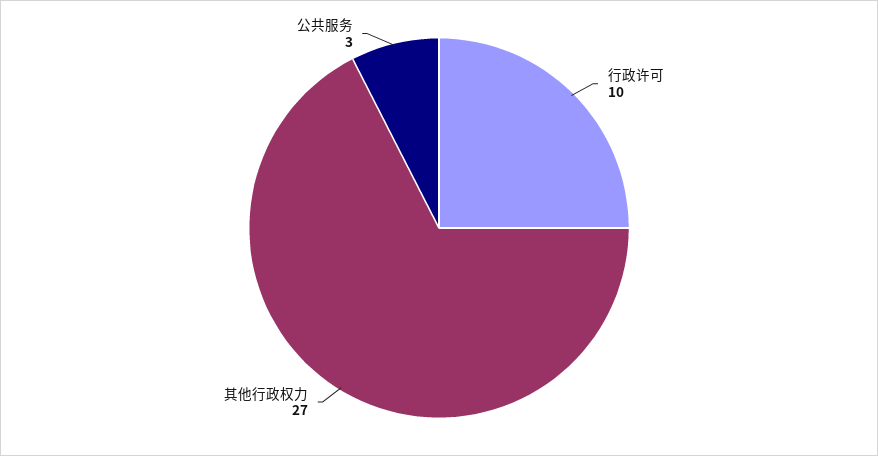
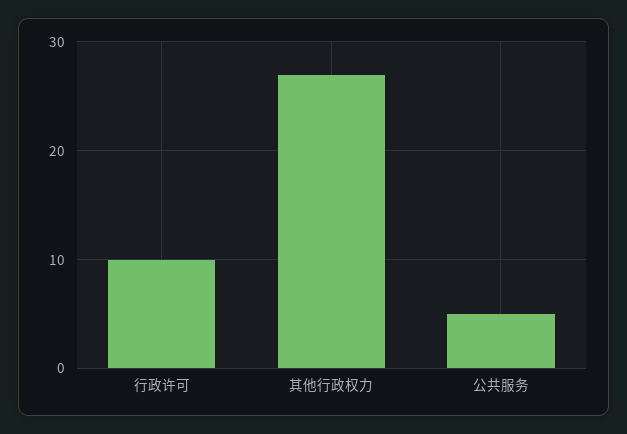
公共服务: 3 -> 5

